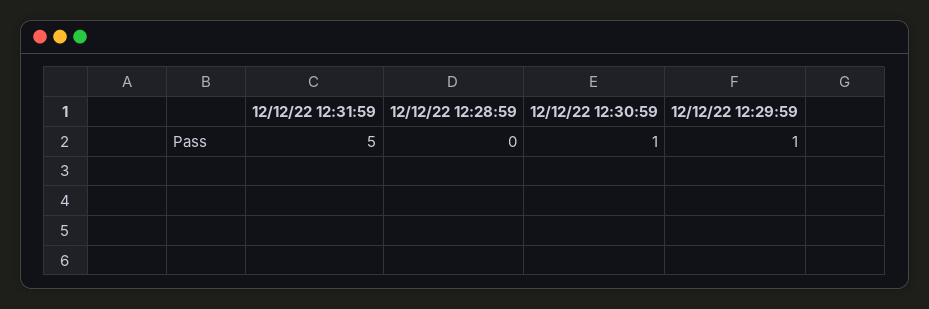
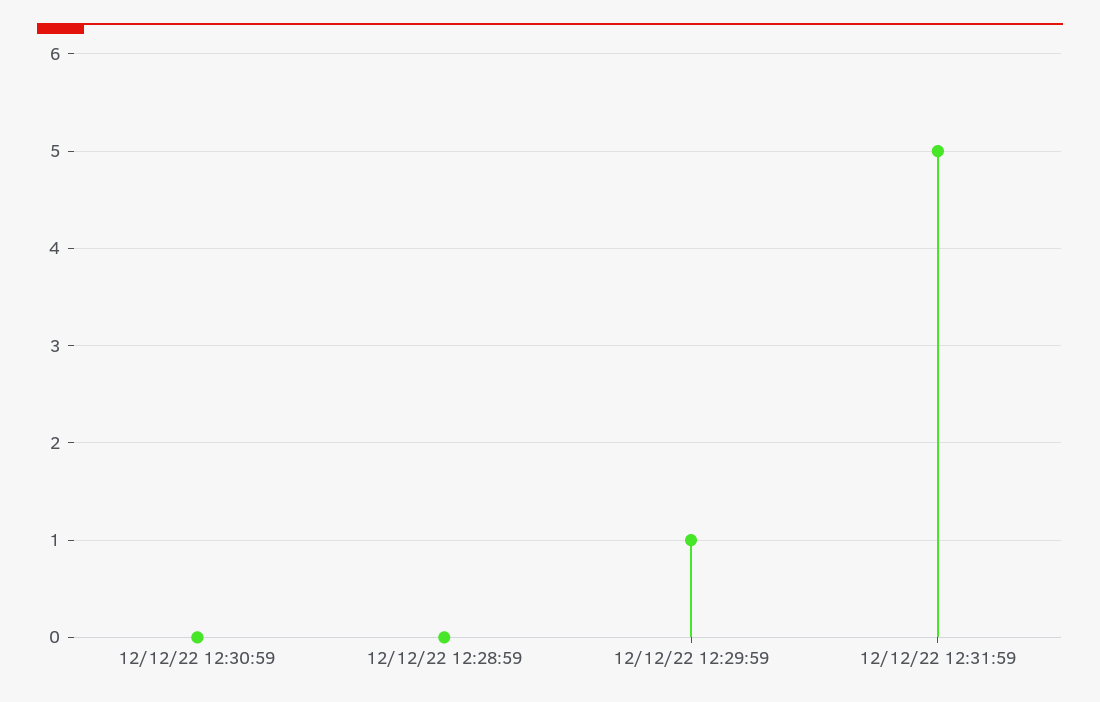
12/12/22 12:30:59: 1 -> 0

